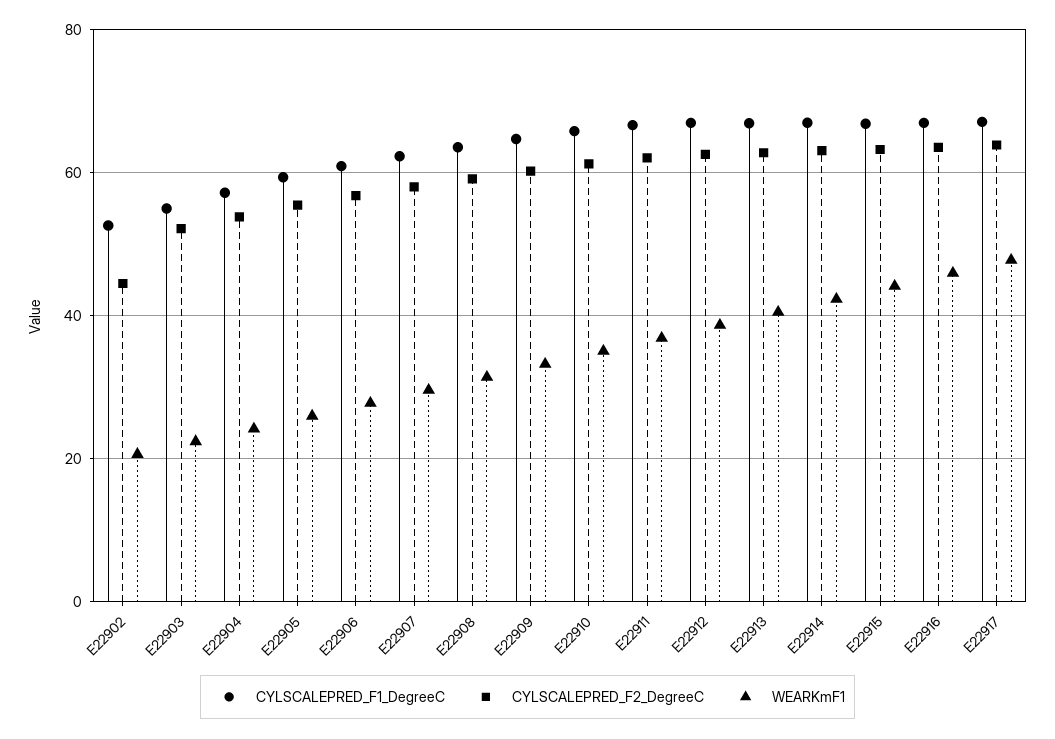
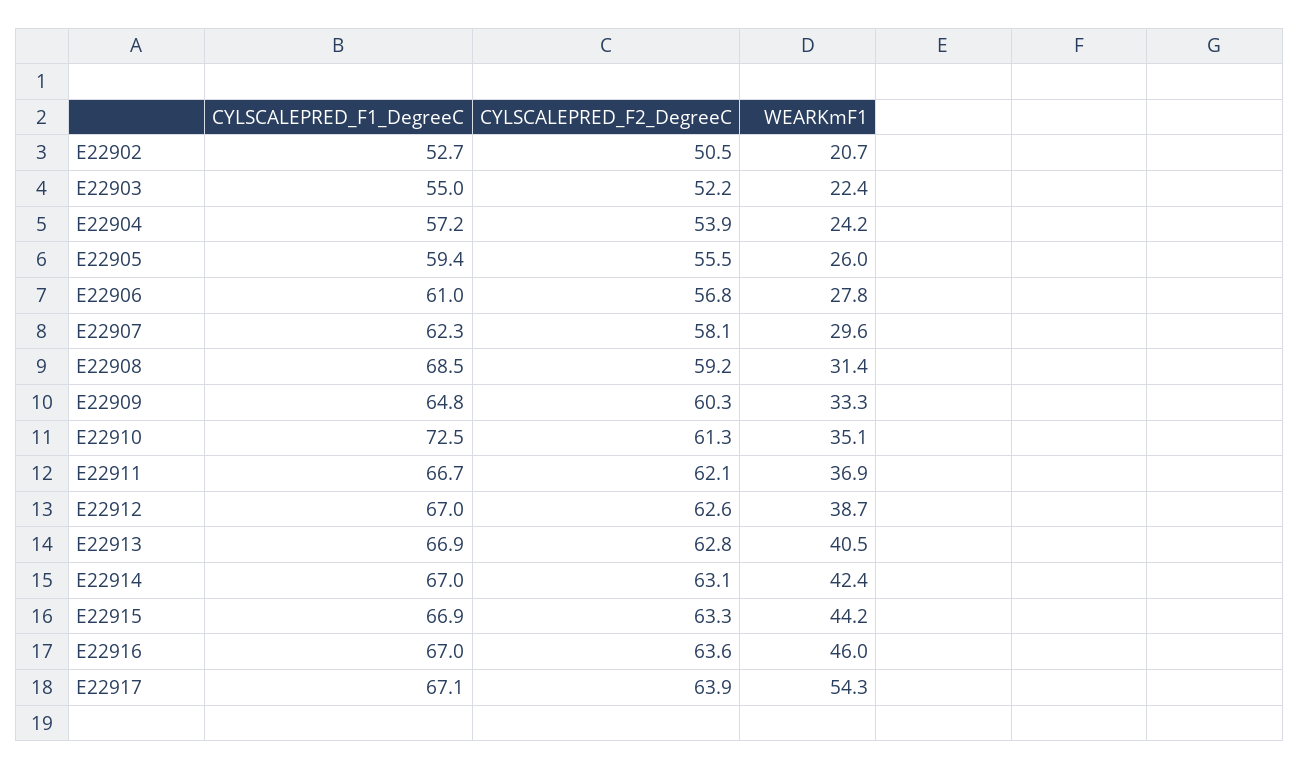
CYLSCALEPRED_F2_DegreeC, E22902: 44 -> 50.5
CYLSCALEPRED_F1_DegreeC, E22908: 64 -> 68.5
CYLSCALEPRED_F1_DegreeC, E22910: 66 -> 72.5
WEARKmF1, E22917: 48 -> 54.3

